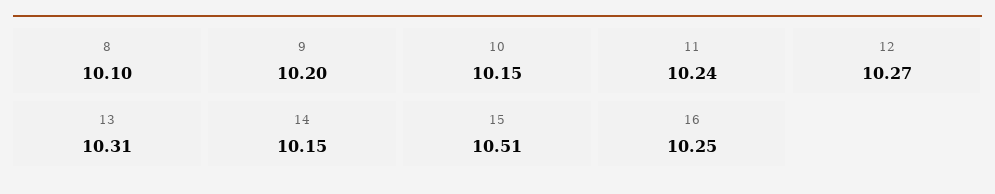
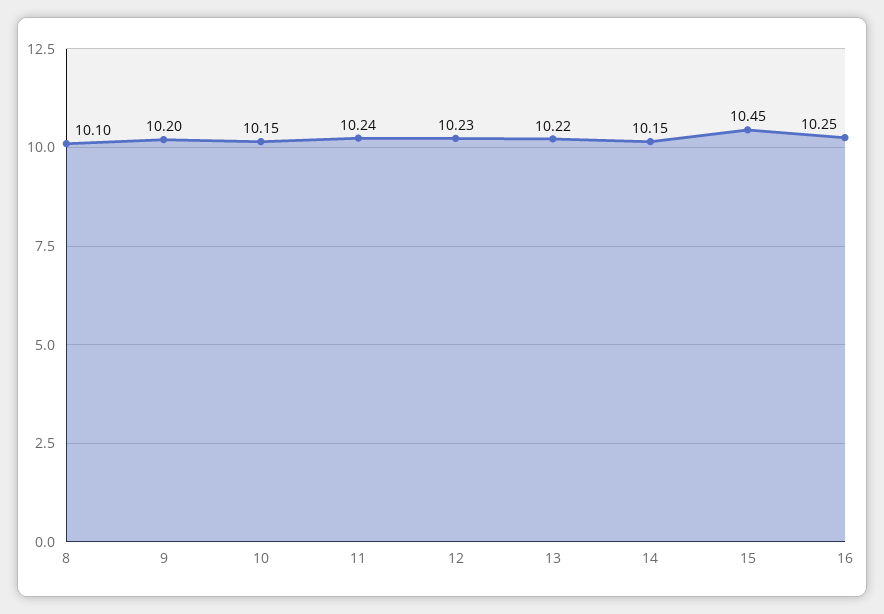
12: 10.27 -> 10.23
13: 10.31 -> 10.22
15: 10.51 -> 10.45

